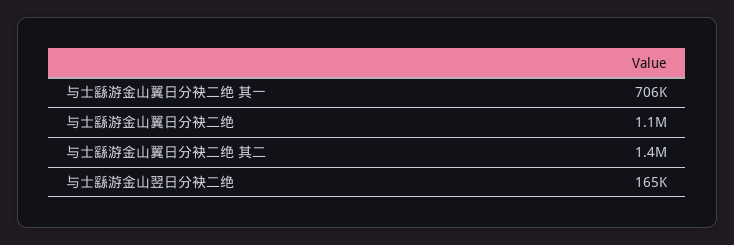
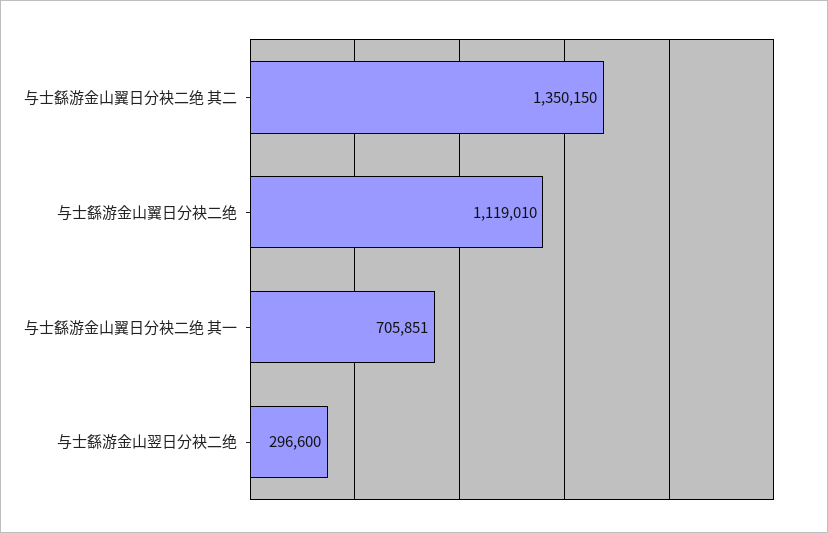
与士繇游金山翌日分袂二绝: 165000 -> 296600

